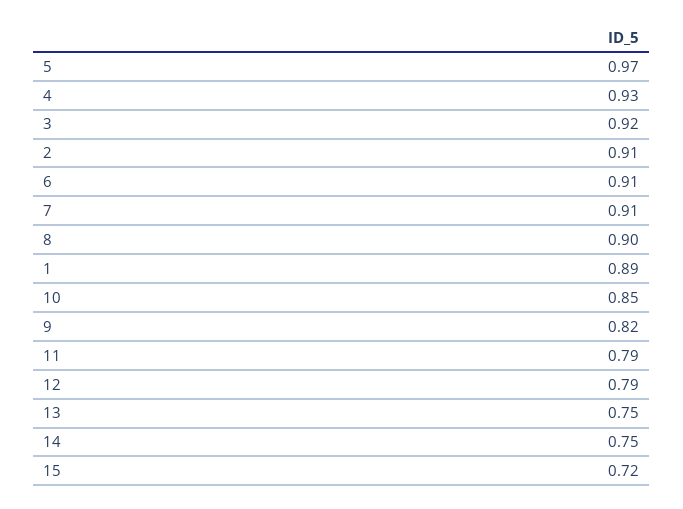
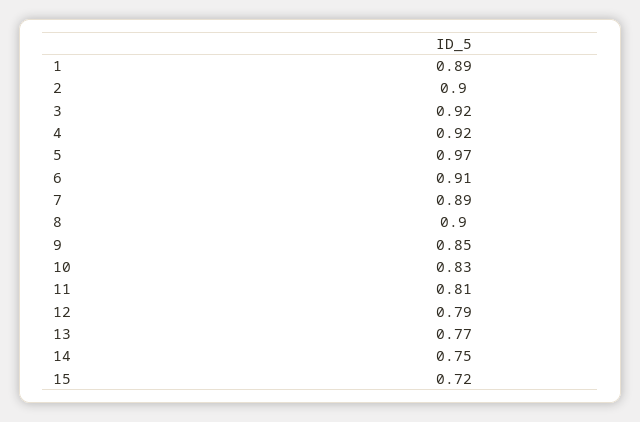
4: 0.93 -> 0.92
2: 0.91 -> 0.9
7: 0.91 -> 0.89
10: 0.85 -> 0.83
9: 0.82 -> 0.85
11: 0.79 -> 0.81
13: 0.75 -> 0.77

